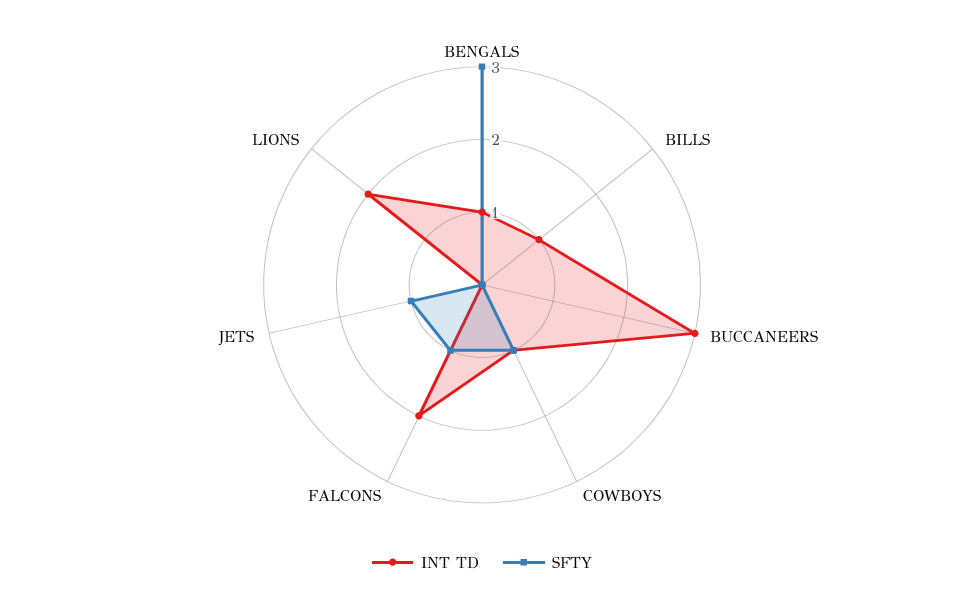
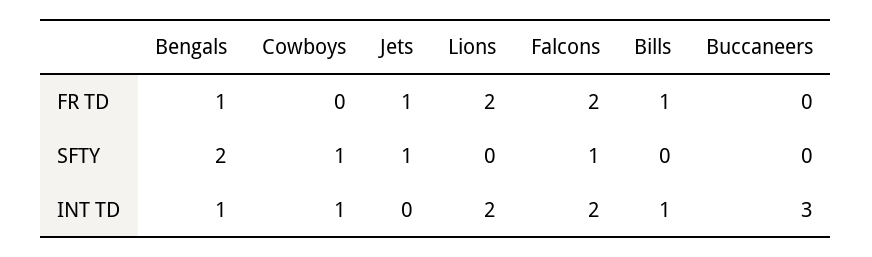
SFTY, BENGALS: 3 -> 2
FR TD, BENGALS: none -> 1
FR TD, COWBOYS: none -> 0
FR TD, JETS: none -> 1
FR TD, LIONS: none -> 2
FR TD, FALCONS: none -> 2
FR TD, BILLS: none -> 1
FR TD, BUCCANEERS: none -> 0

